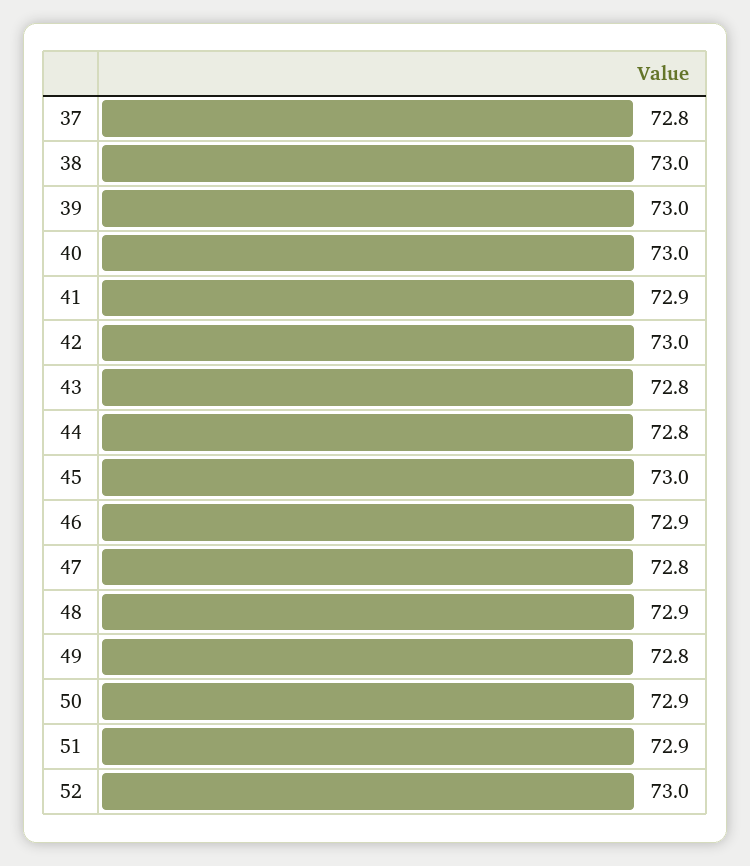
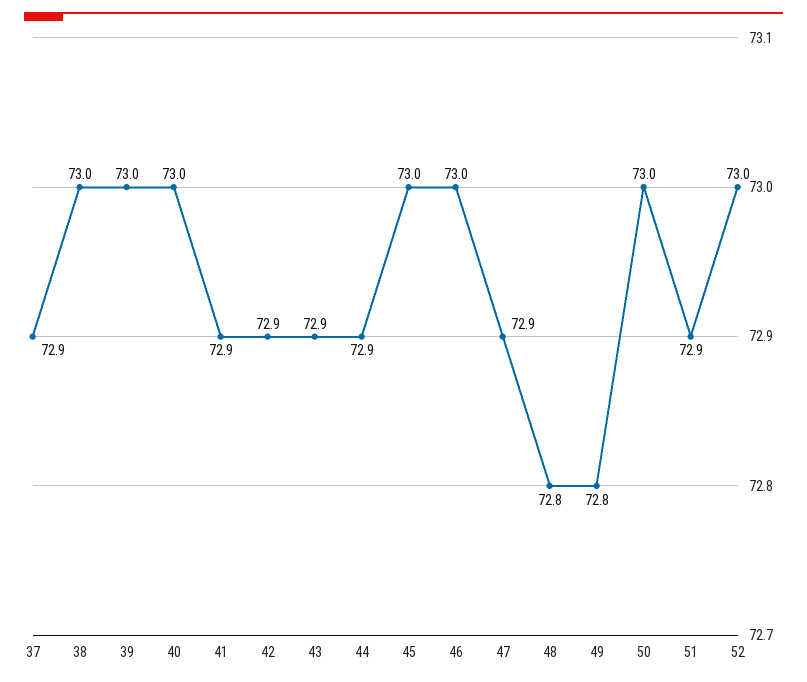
37: 72.8 -> 72.9
42: 73 -> 72.9
43: 72.8 -> 72.9
44: 72.8 -> 72.9
46: 72.9 -> 73
47: 72.8 -> 72.9
48: 72.9 -> 72.8
50: 72.9 -> 73

